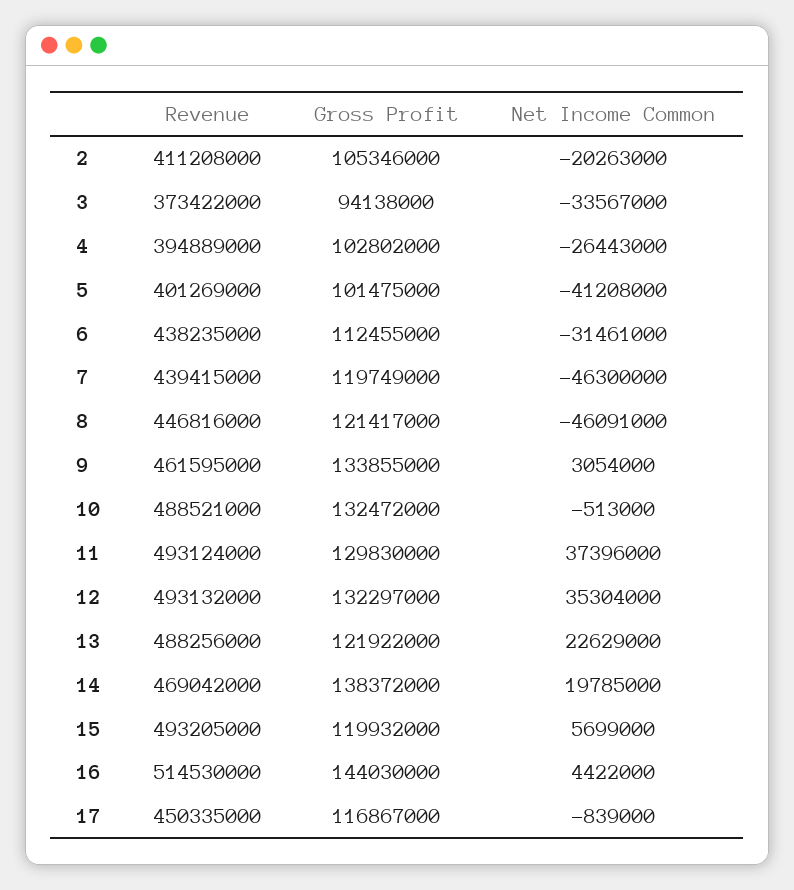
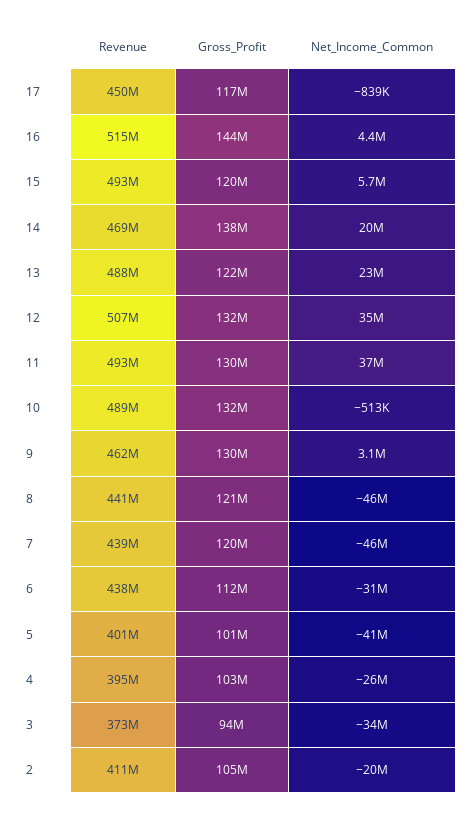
Revenue, 8: 446816000 -> 441000000
Gross Profit, 9: 133855000 -> 130000000
Revenue, 12: 493132000 -> 507000000

